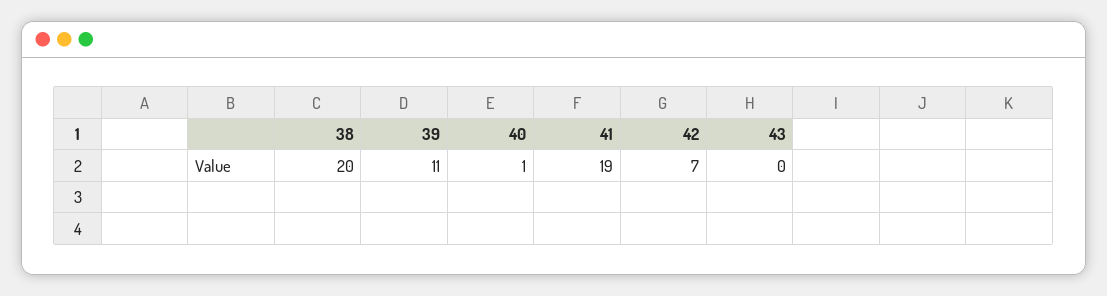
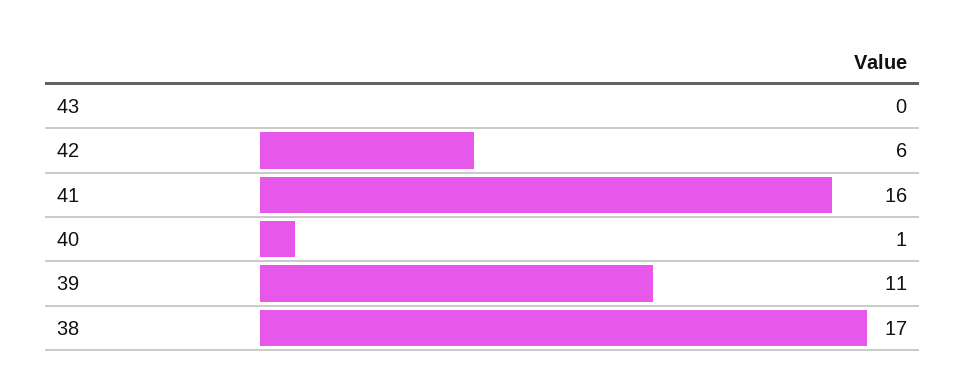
38: 20 -> 17
41: 19 -> 16
42: 7 -> 6

